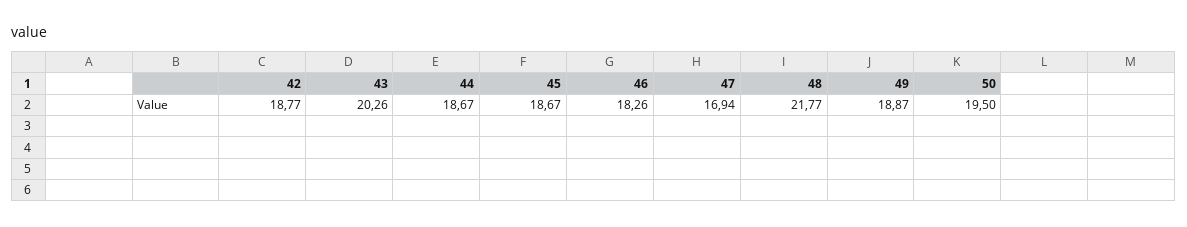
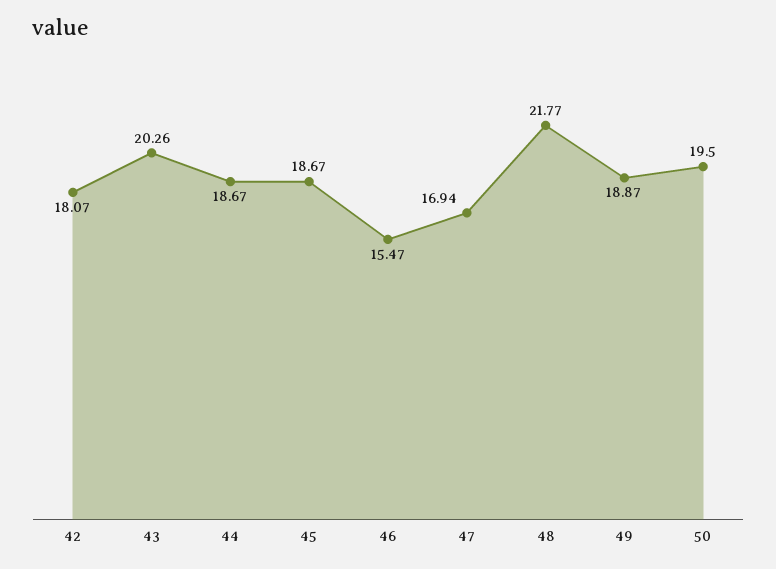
42: 18.77 -> 18.07
46: 18.26 -> 15.47

